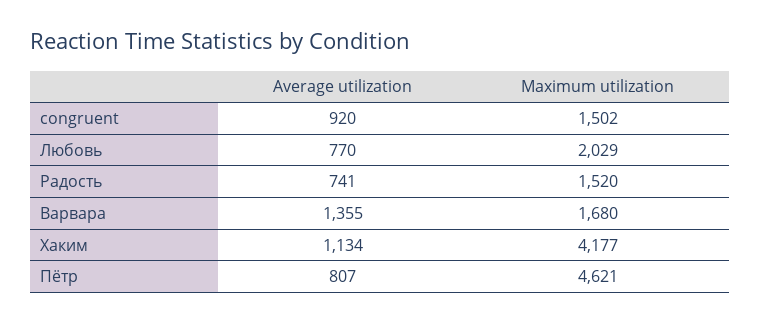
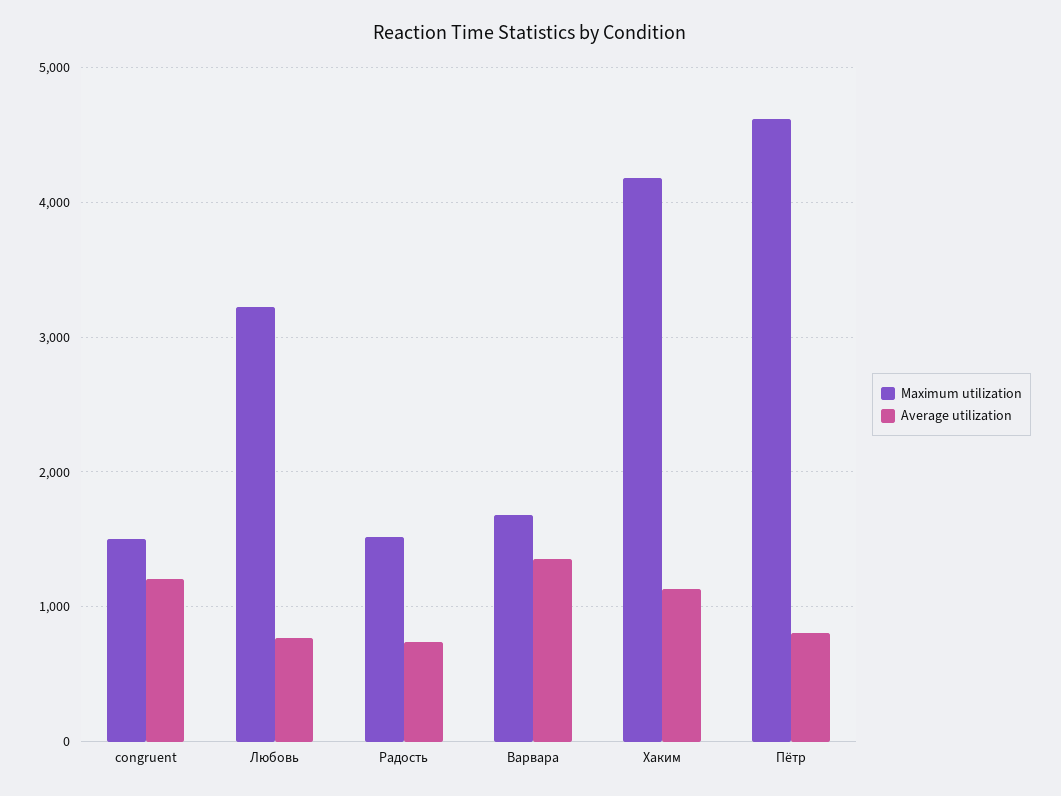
Average utilization, congruent: 920 -> 1200
Maximum utilization, Любовь: 2029 -> 3200

